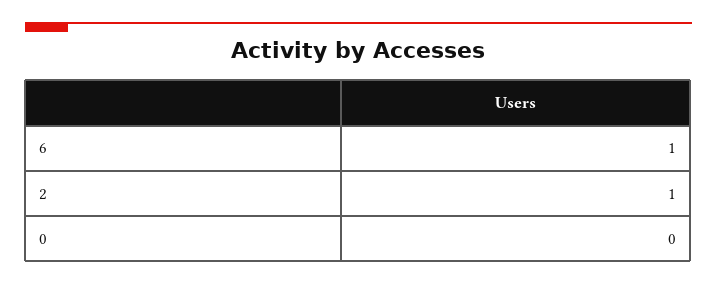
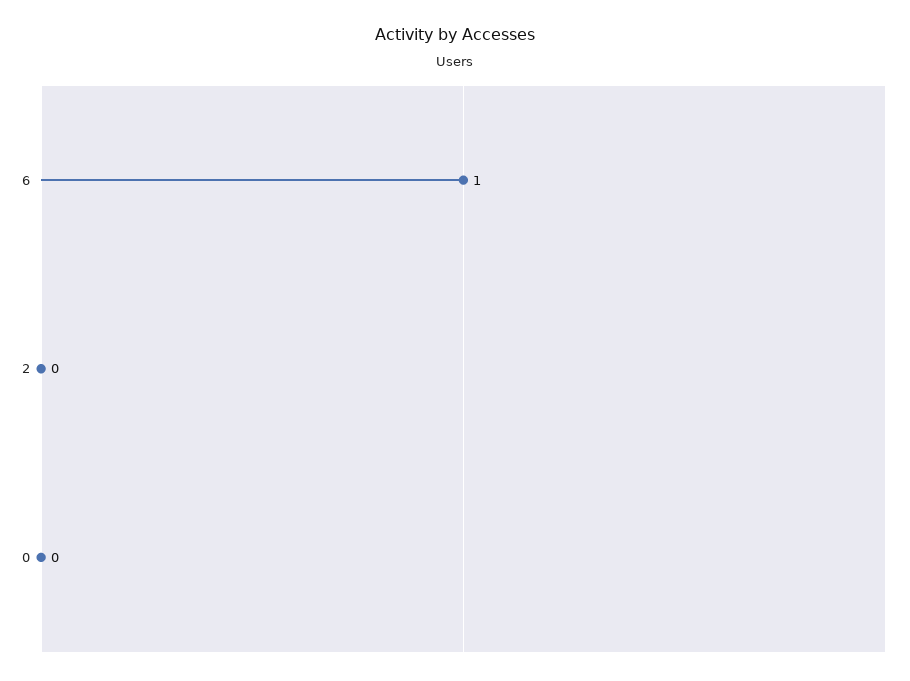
2: 1 -> 0

